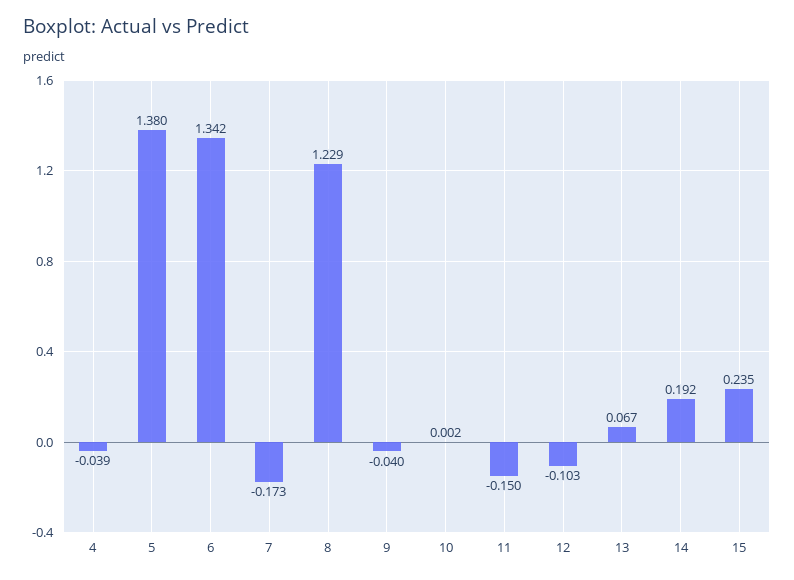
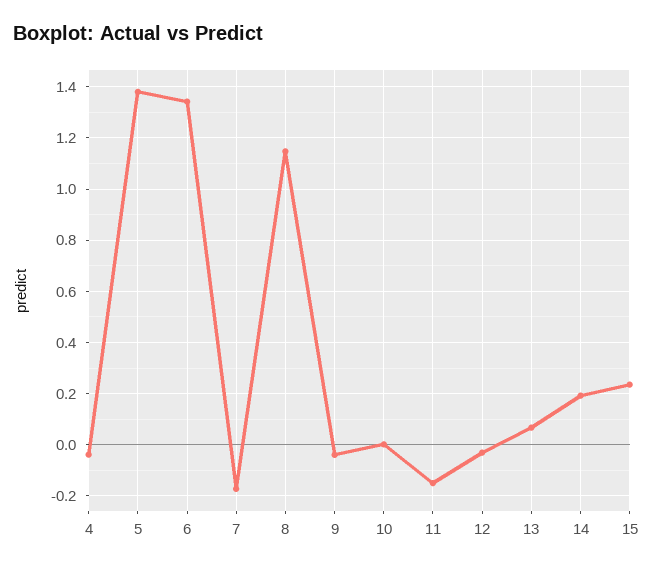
8: 1.229 -> 1.15
12: -0.103 -> -0.025

